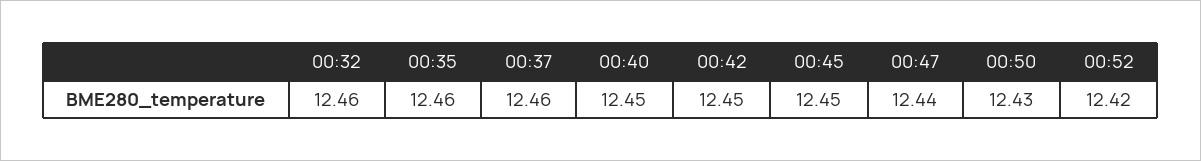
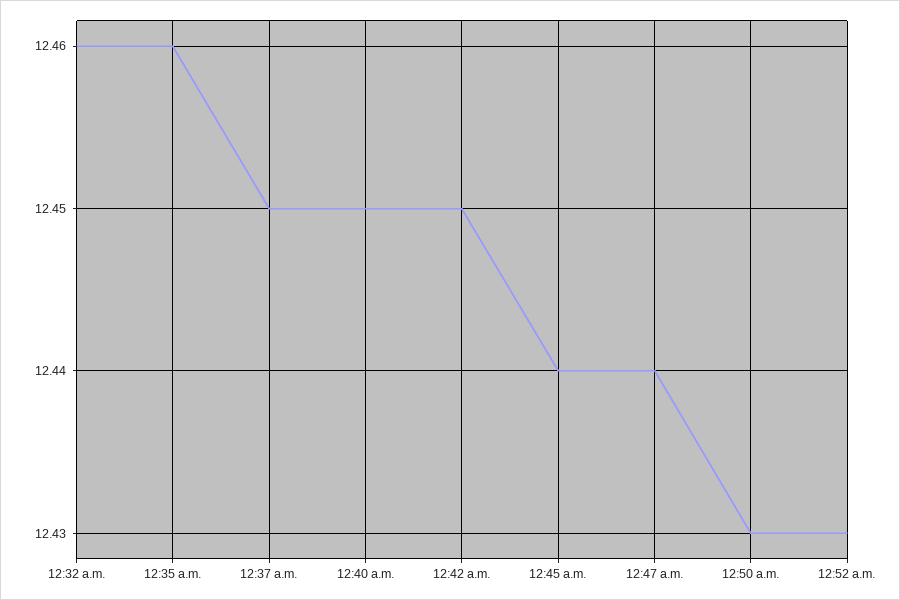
00:37: 12.46 -> 12.45
00:45: 12.45 -> 12.44
00:52: 12.42 -> 12.43

